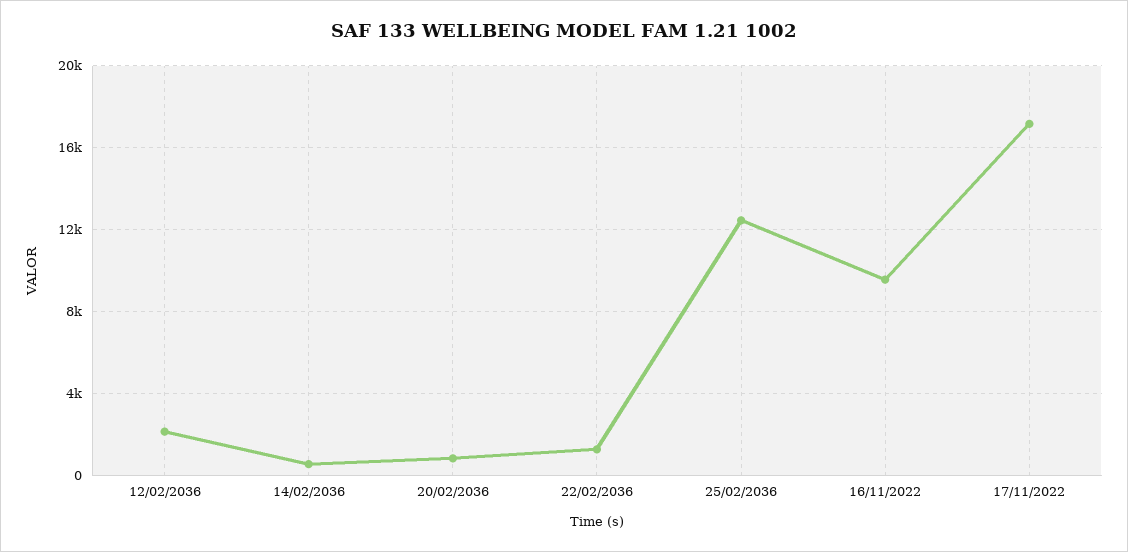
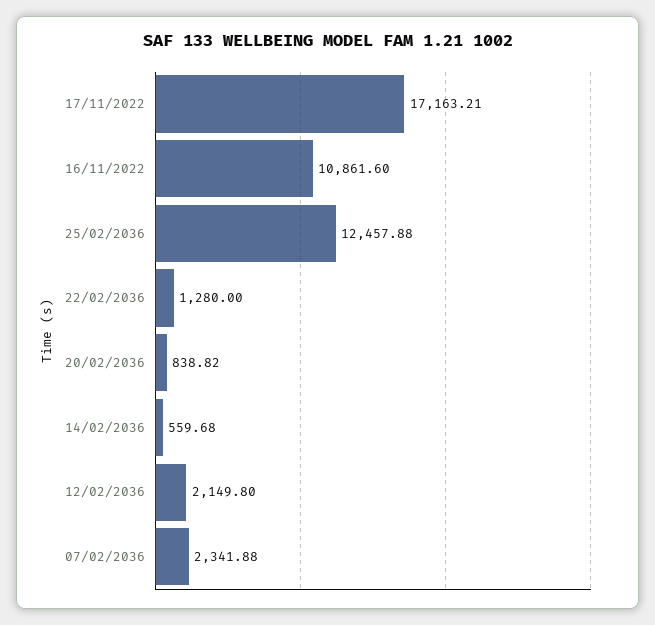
16/11/2022: 9500 -> 10861.6
07/02/2036: none -> 2341.88

